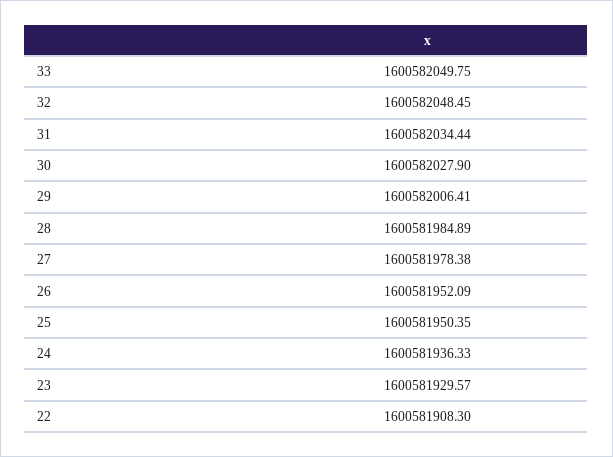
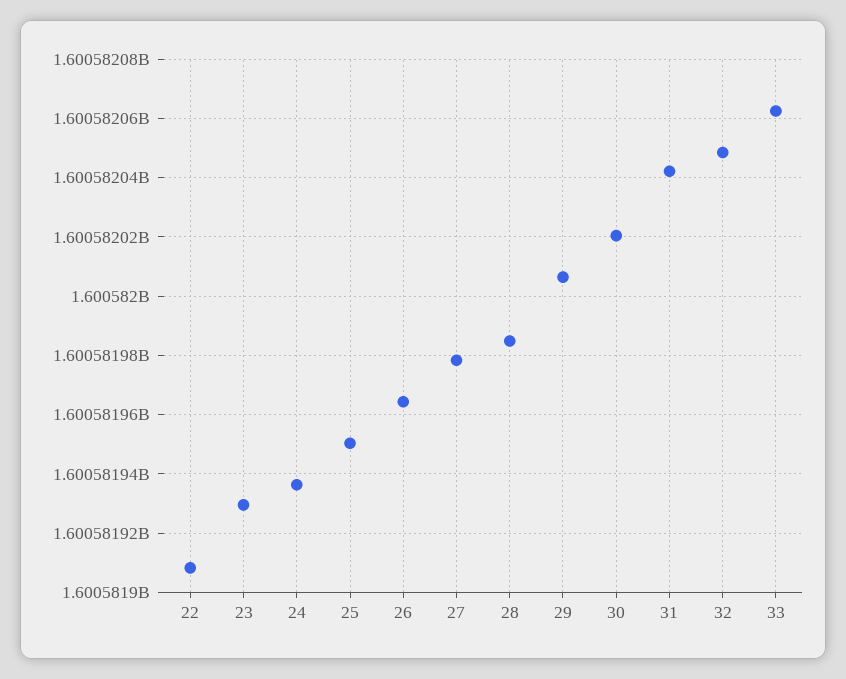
33: 1600582049.75 -> 1600582062.5
31: 1600582034.44 -> 1600582042.5
30: 1600582027.9 -> 1600582020
26: 1600581952.09 -> 1600581965

